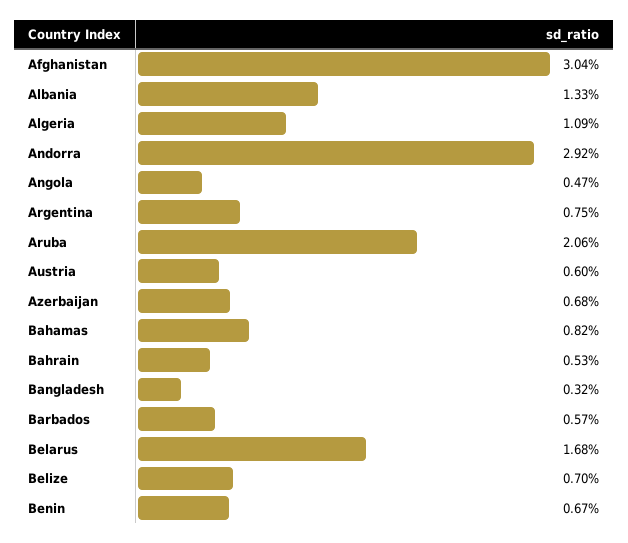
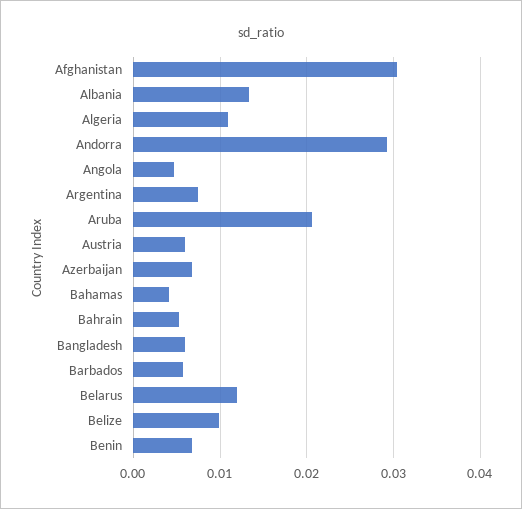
Bahamas: 0.0082 -> 0.004
Bangladesh: 0.0032 -> 0.006
Belarus: 0.0168 -> 0.012
Belize: 0.007 -> 0.01

